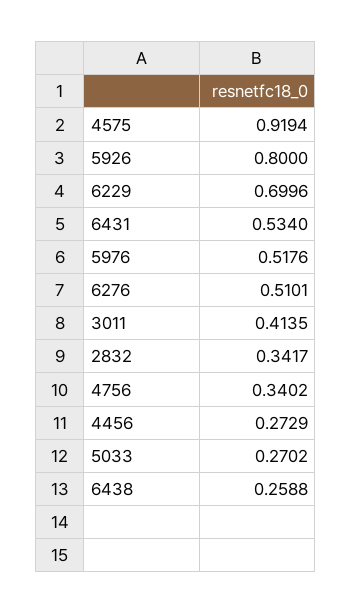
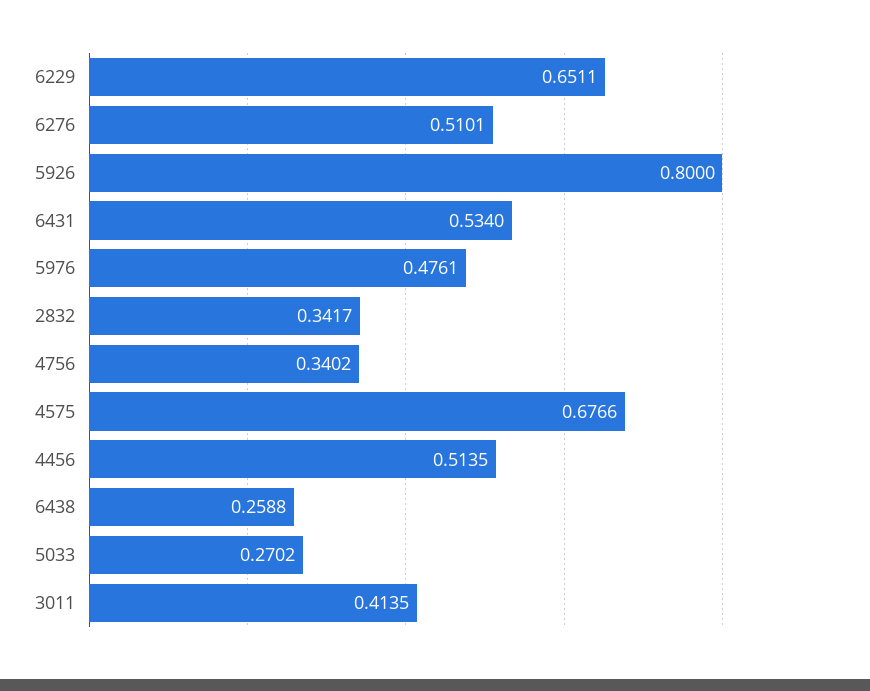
4575: 0.9194 -> 0.6766
6229: 0.6996 -> 0.6511
5976: 0.5176 -> 0.4761
4456: 0.2729 -> 0.5135

